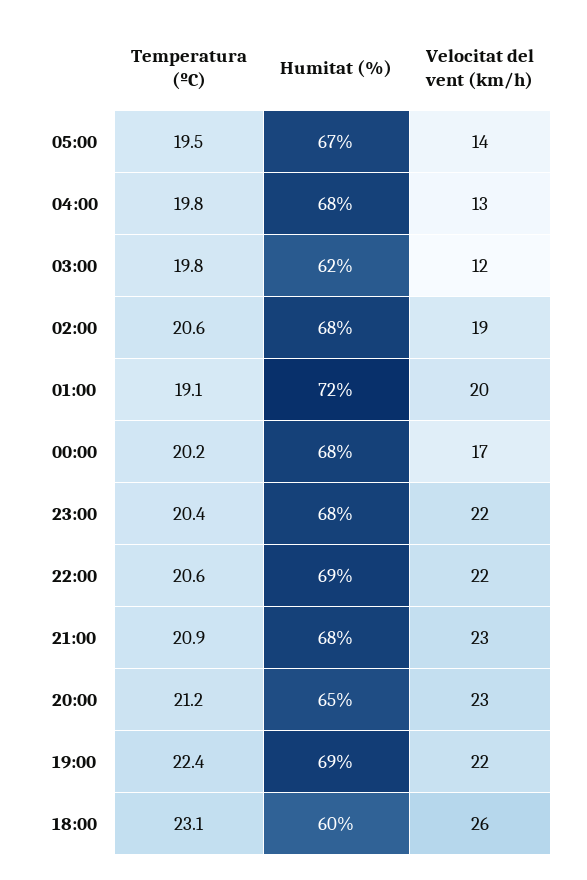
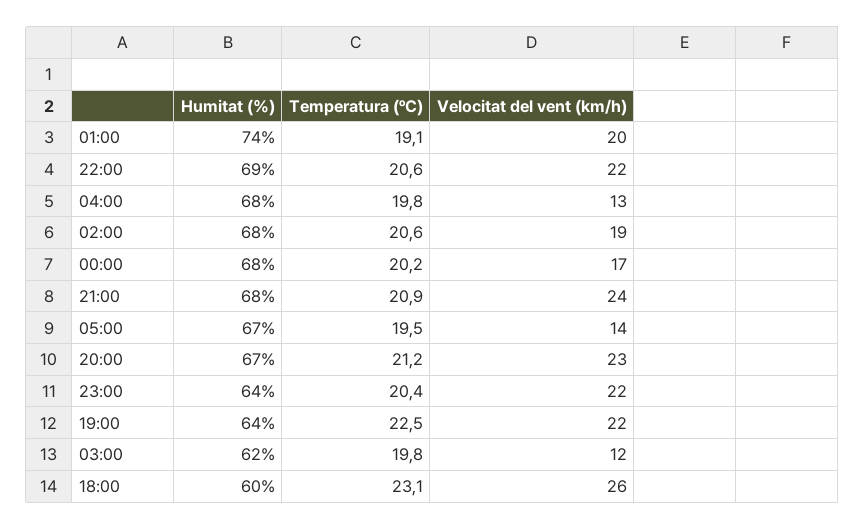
Humitat (%), 01:00: 72 -> 74
Humitat (%), 23:00: 68 -> 64
Velocitat del vent (km/h), 21:00: 23 -> 24
Humitat (%), 20:00: 65 -> 67
Temperatura (ºC), 19:00: 22.4 -> 22.5
Humitat (%), 19:00: 69 -> 64

